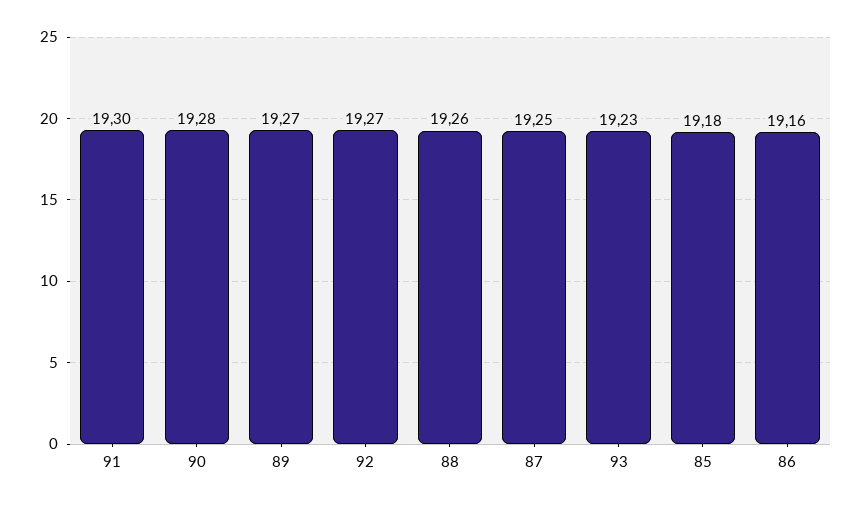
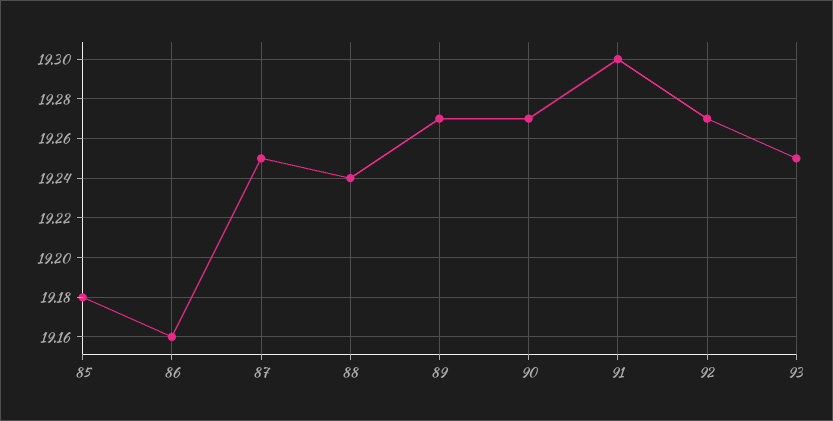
90: 19.28 -> 19.27
88: 19.26 -> 19.24
93: 19.23 -> 19.25

